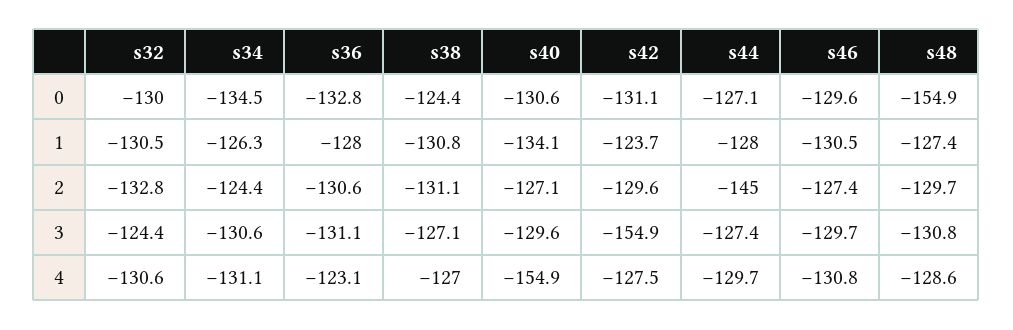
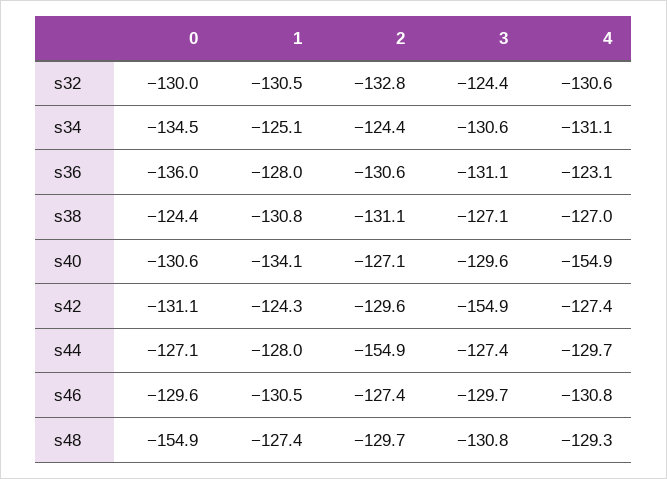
s36, 0: -132.8 -> -136
s34, 1: -126.3 -> -125.1
s42, 1: -123.7 -> -124.3
s44, 2: -145 -> -154.9
s42, 4: -127.5 -> -127.4
s48, 4: -128.6 -> -129.3

